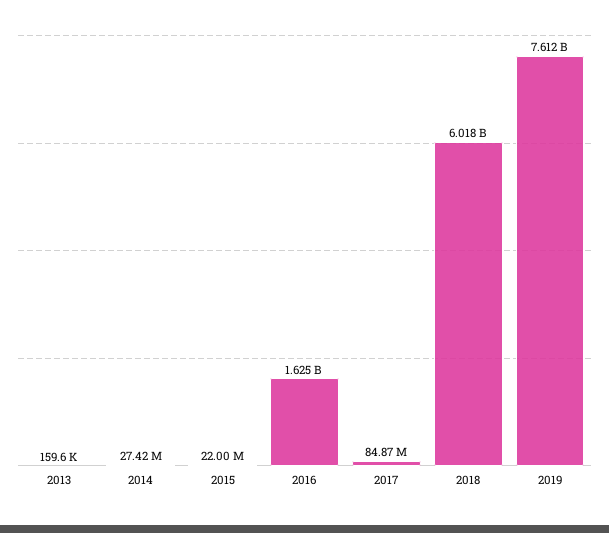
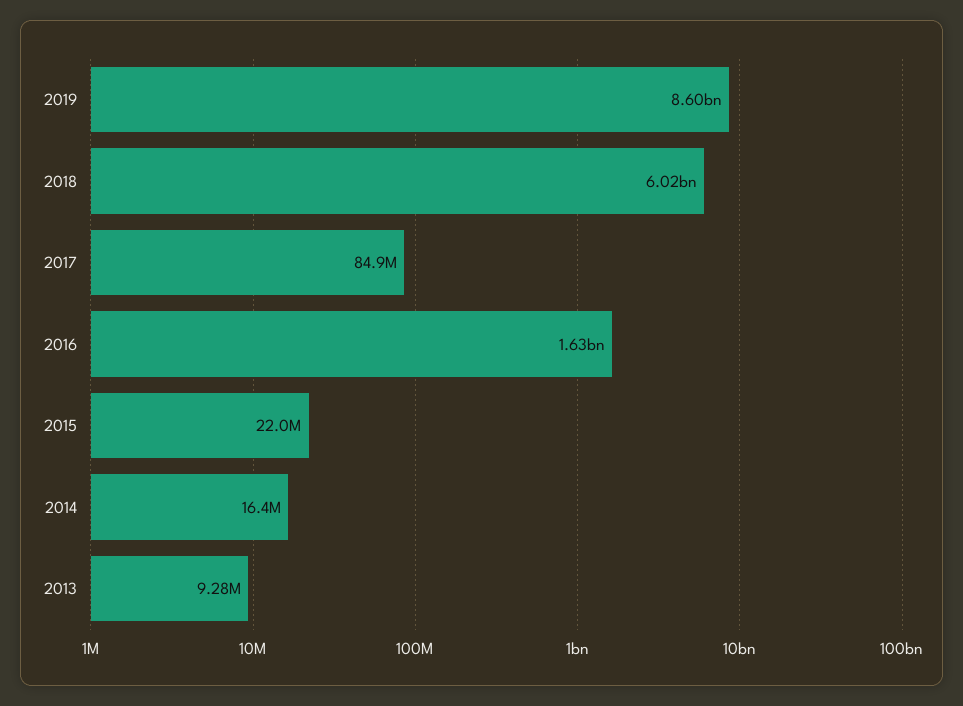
2013: 159600 -> 9280000
2014: 27420000 -> 16400000
2019: 7612000000 -> 8600000000

